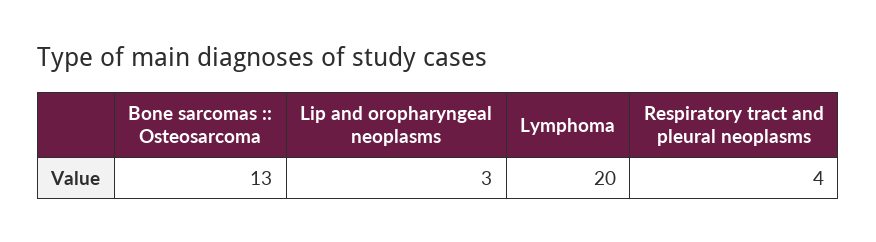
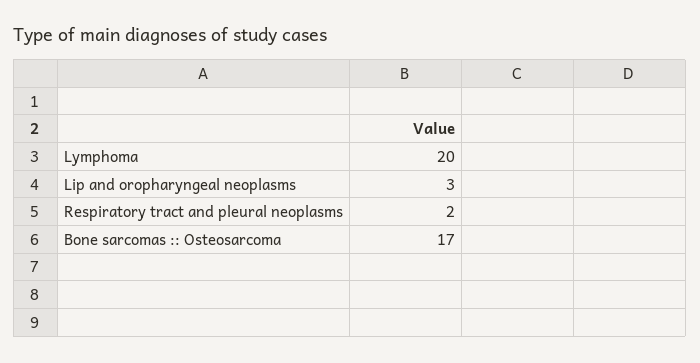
Bone sarcomas :: Osteosarcoma: 13 -> 17
Respiratory tract and pleural neoplasms: 4 -> 2

